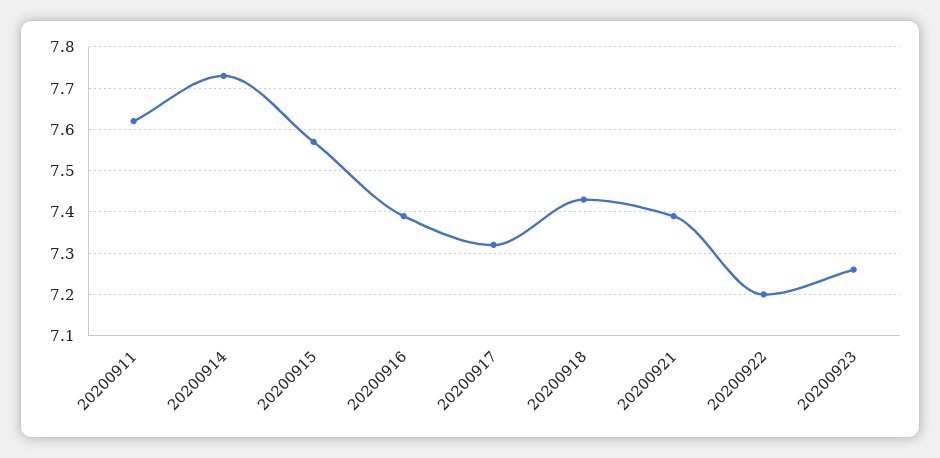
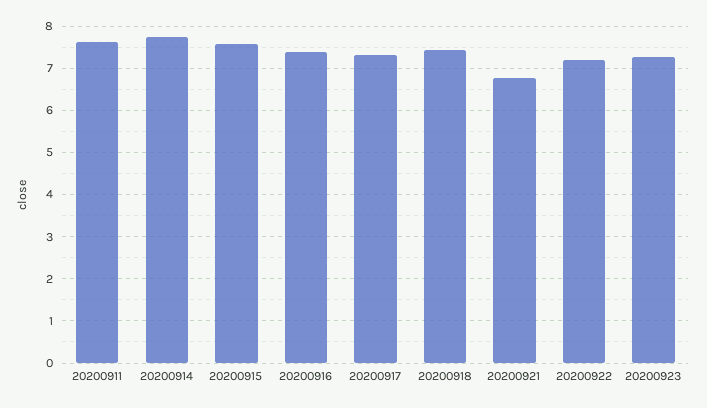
20200921: 7.4 -> 6.8

